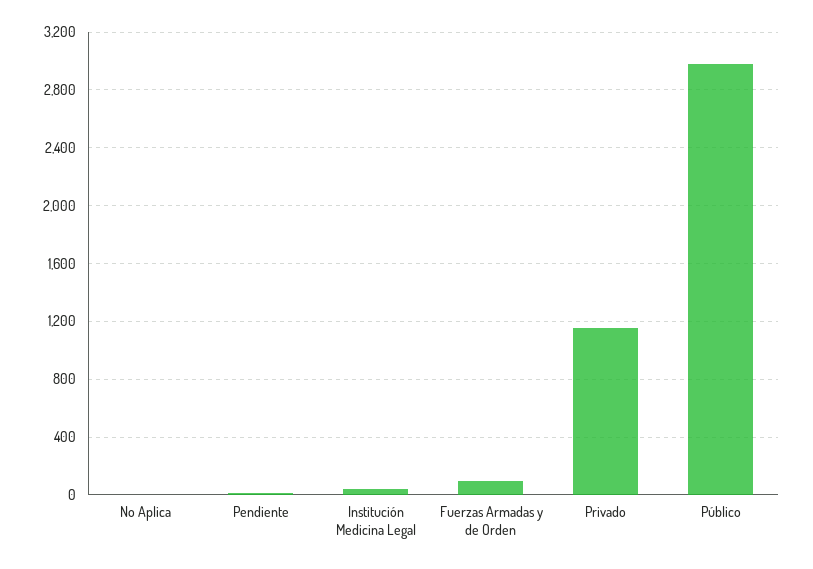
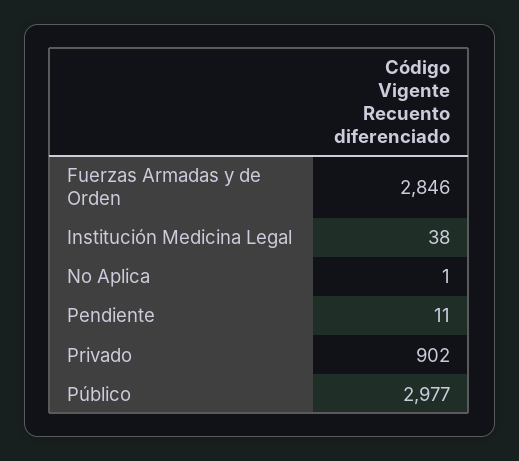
Fuerzas Armadas y de Orden: 100 -> 2846
Privado: 1150 -> 902

